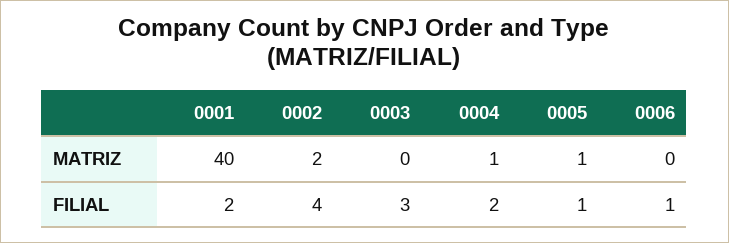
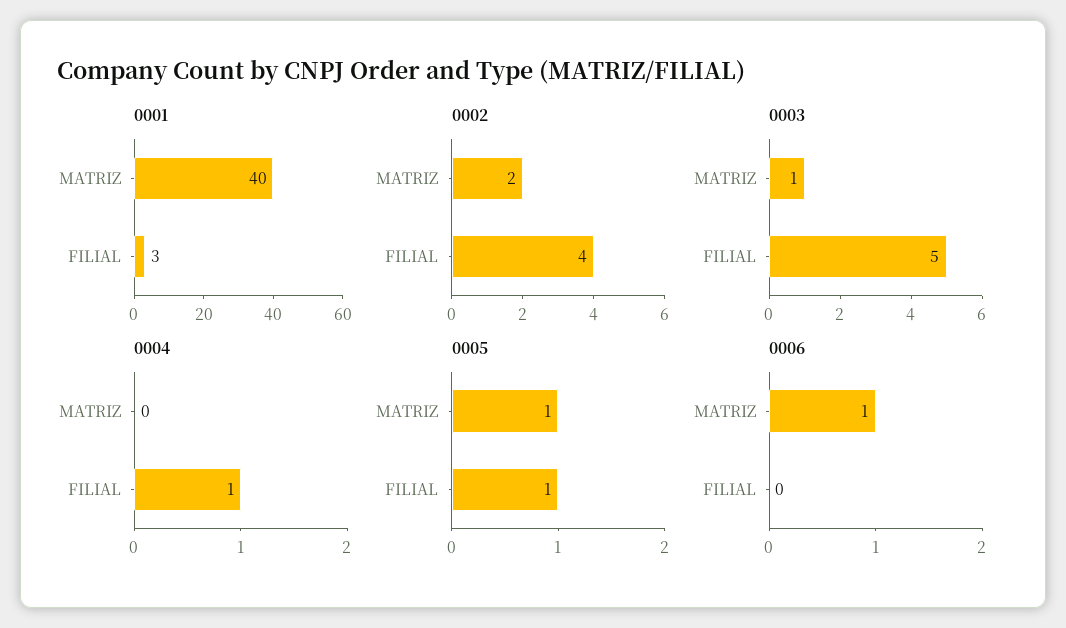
0003, MATRIZ: 0 -> 1
0004, MATRIZ: 1 -> 0
0006, MATRIZ: 0 -> 1
0001, FILIAL: 2 -> 3
0003, FILIAL: 3 -> 5
0004, FILIAL: 2 -> 1
0006, FILIAL: 1 -> 0

